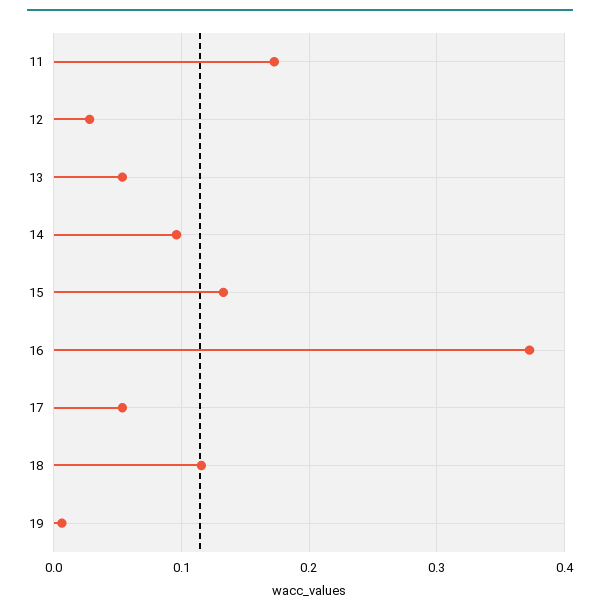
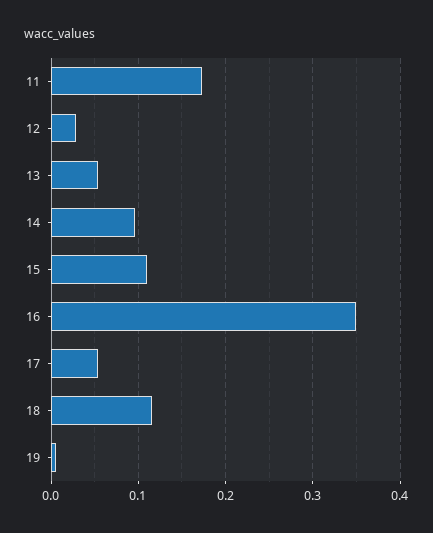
15: 0.13 -> 0.11
16: 0.37 -> 0.35

